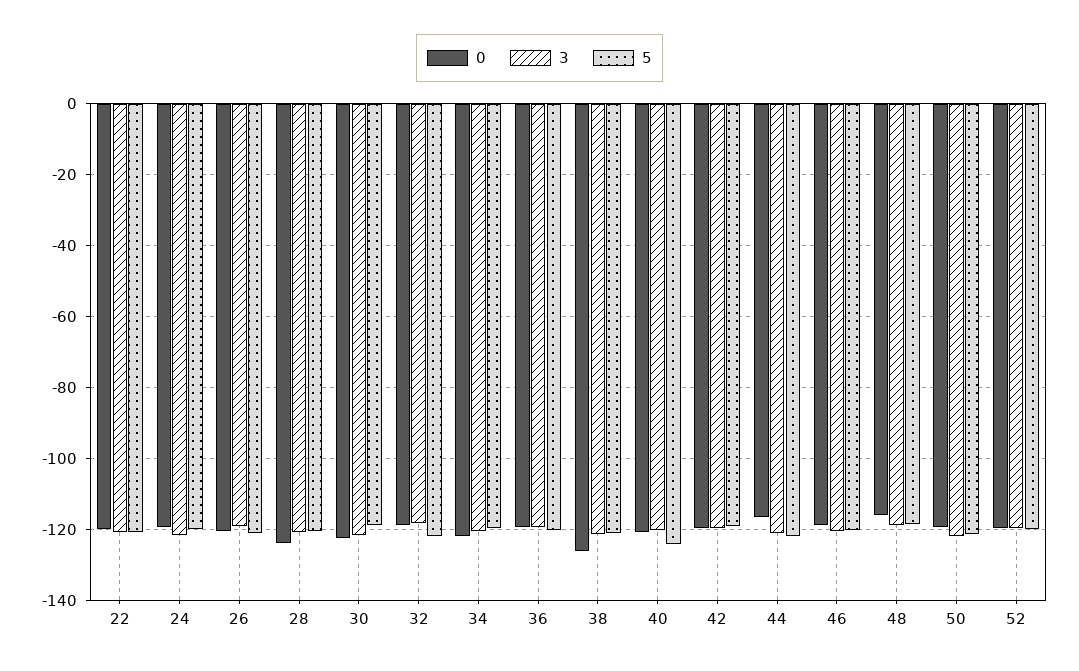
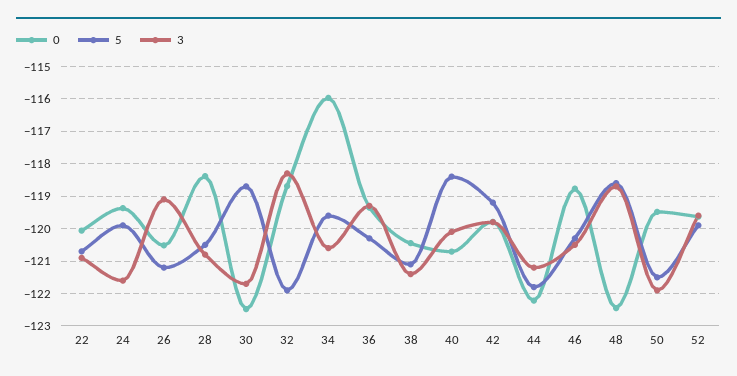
0, 28: -124 -> -118.4
0, 34: -122 -> -116
0, 38: -126 -> -120.4
5, 40: -124 -> -118.4
0, 44: -116 -> -122.2
0, 48: -116 -> -122.4

